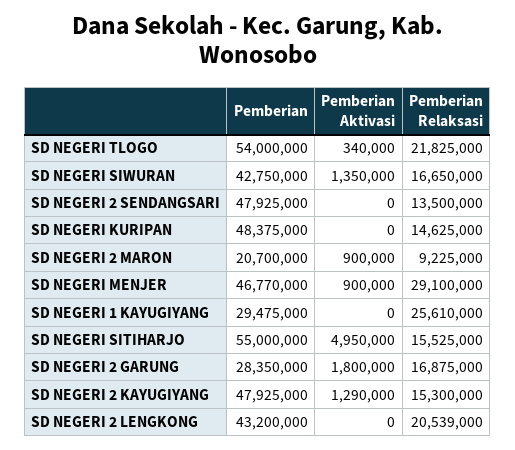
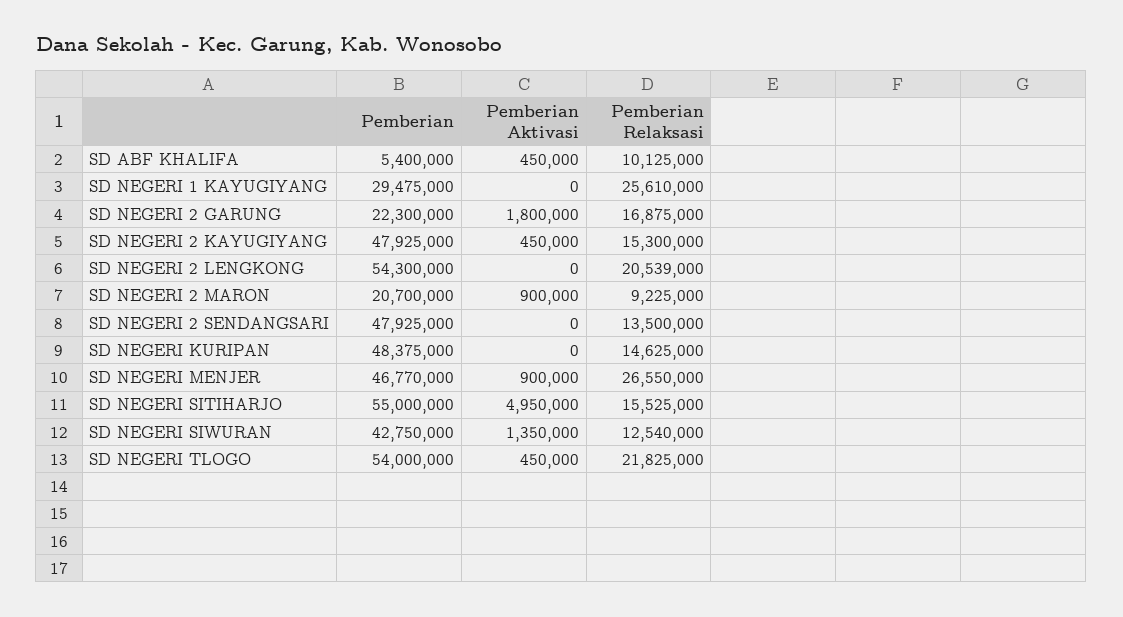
Pemberian Aktivasi, SD NEGERI TLOGO: 340000 -> 450000
Pemberian Relaksasi, SD NEGERI SIWURAN: 16650000 -> 12540000
Pemberian Relaksasi, SD NEGERI MENJER: 29100000 -> 26550000
Pemberian, SD NEGERI 2 GARUNG: 28350000 -> 22300000
Pemberian Aktivasi, SD NEGERI 2 KAYUGIYANG: 1290000 -> 450000
Pemberian, SD NEGERI 2 LENGKONG: 43200000 -> 54300000
Pemberian, SD ABF KHALIFA: none -> 5400000
Pemberian Aktivasi, SD ABF KHALIFA: none -> 450000
Pemberian Relaksasi, SD ABF KHALIFA: none -> 10125000

